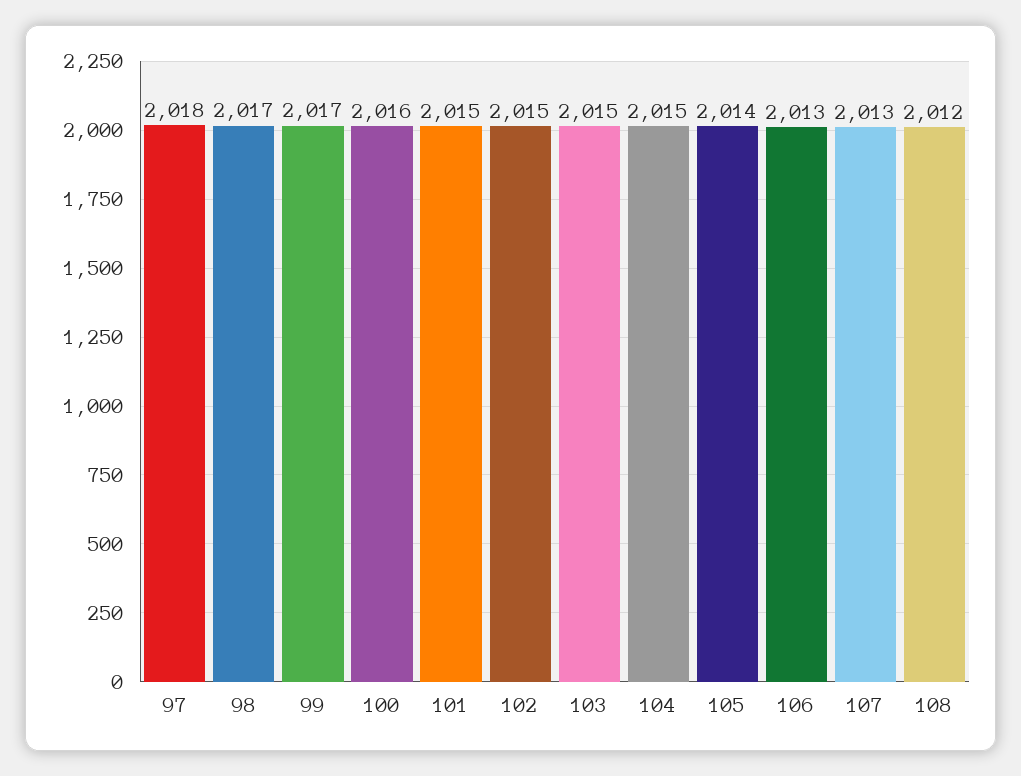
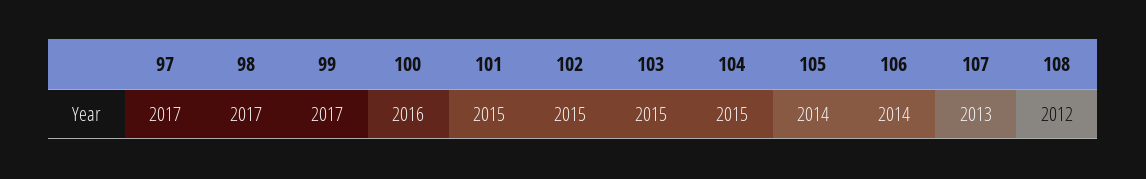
97: 2018 -> 2017
106: 2013 -> 2014

